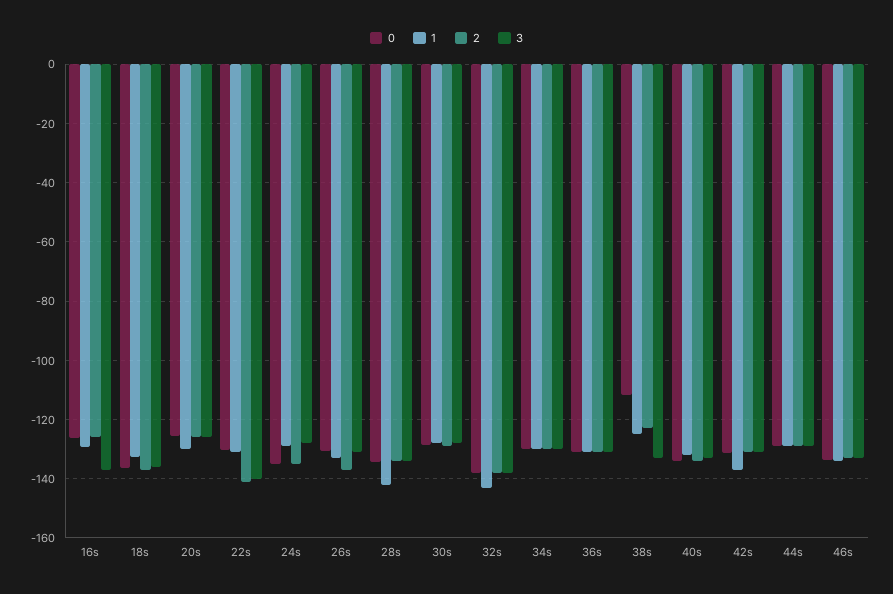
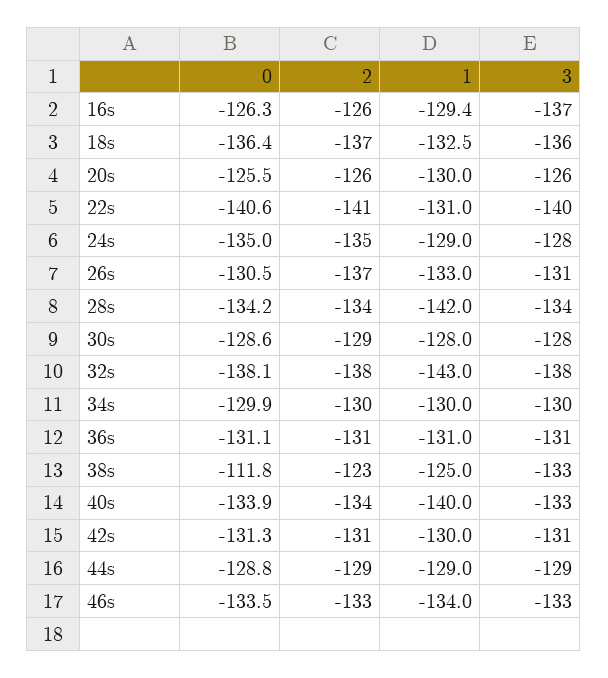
0, 22s: -130 -> -140.6
1, 40s: -132.5 -> -140
1, 42s: -137.5 -> -130

